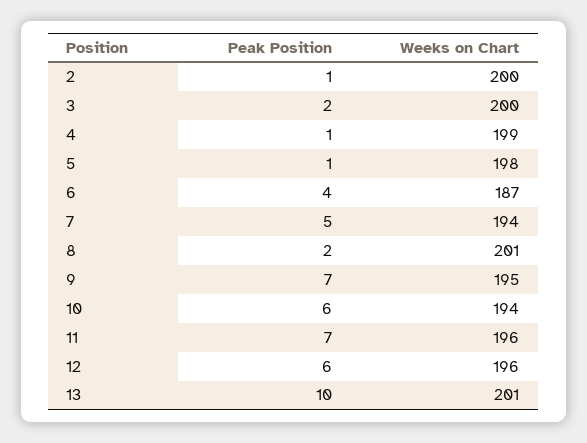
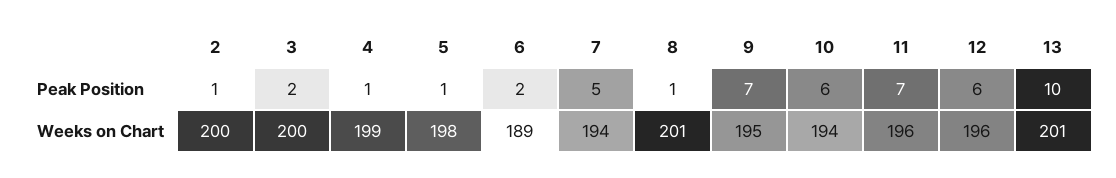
Peak Position, 6: 4 -> 2
Weeks on Chart, 6: 187 -> 189
Peak Position, 8: 2 -> 1

